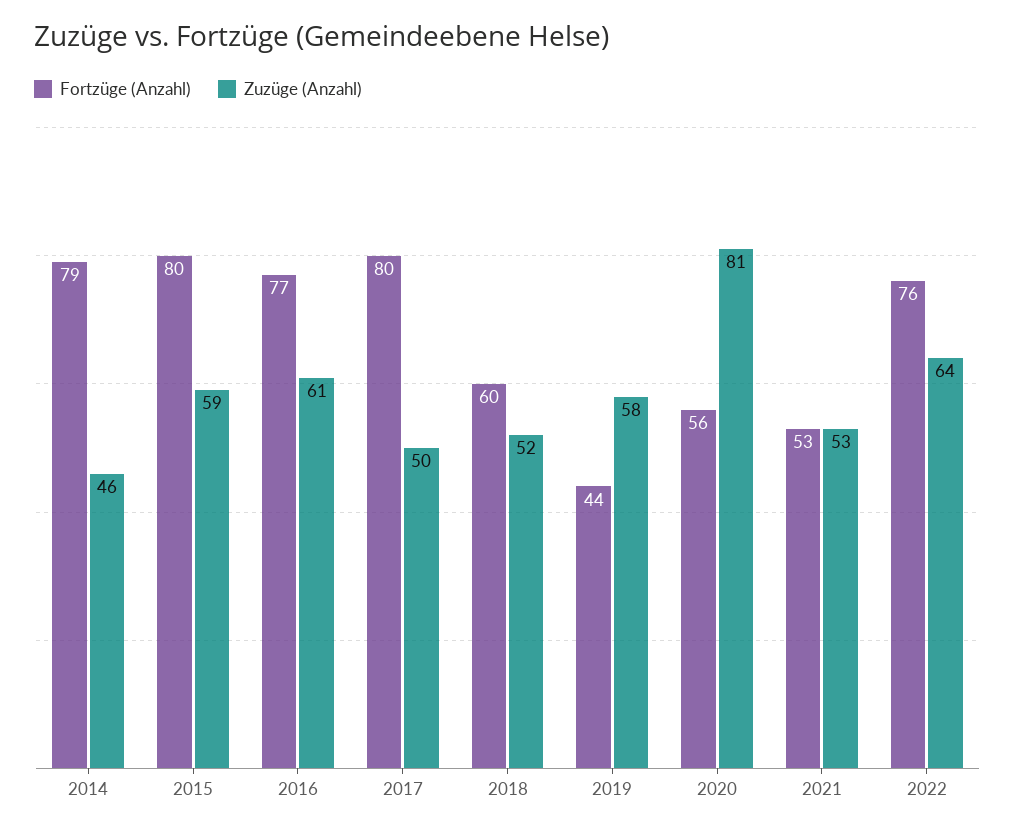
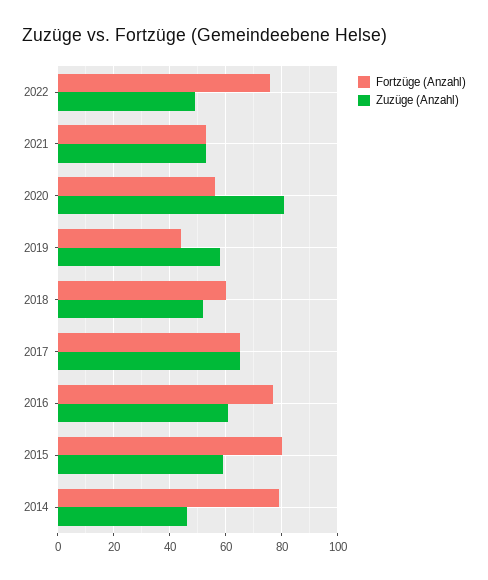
Fortzüge (Anzahl), 2017: 80 -> 65
Zuzüge (Anzahl), 2017: 50 -> 65
Zuzüge (Anzahl), 2022: 64 -> 50

